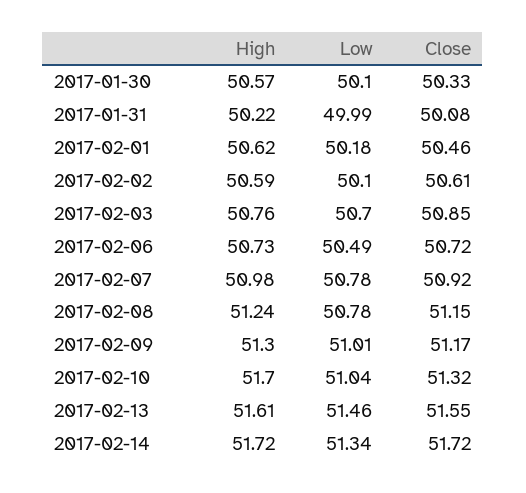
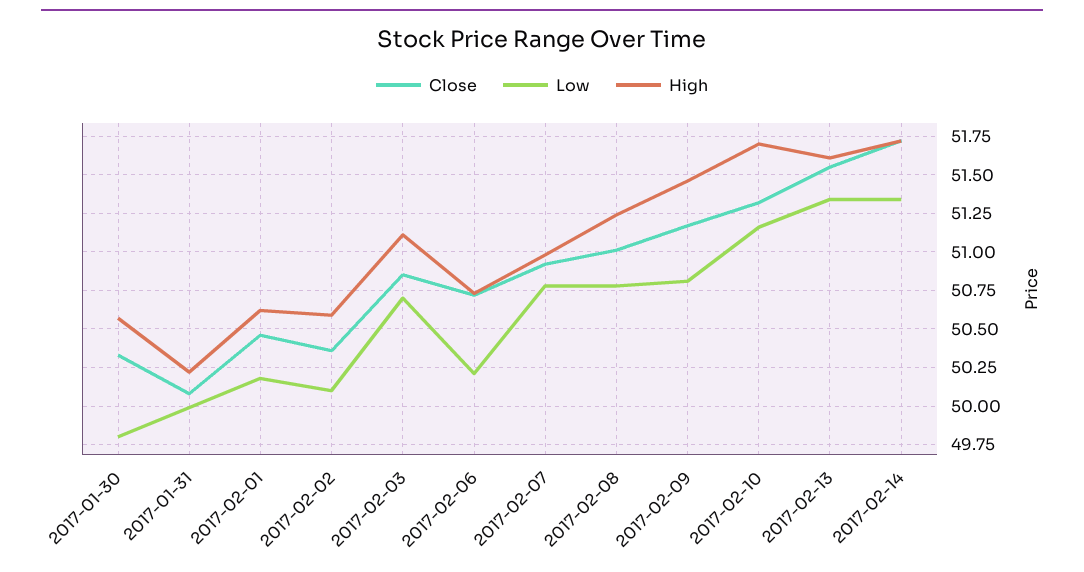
Low, 2017-01-30: 50.1 -> 49.8
Close, 2017-02-02: 50.61 -> 50.35
High, 2017-02-03: 50.76 -> 51.1
Low, 2017-02-06: 50.49 -> 50.2
Close, 2017-02-08: 51.15 -> 51
High, 2017-02-09: 51.3 -> 51.45
Low, 2017-02-09: 51.01 -> 50.8
Low, 2017-02-10: 51.04 -> 51.15
Low, 2017-02-13: 51.46 -> 51.35

